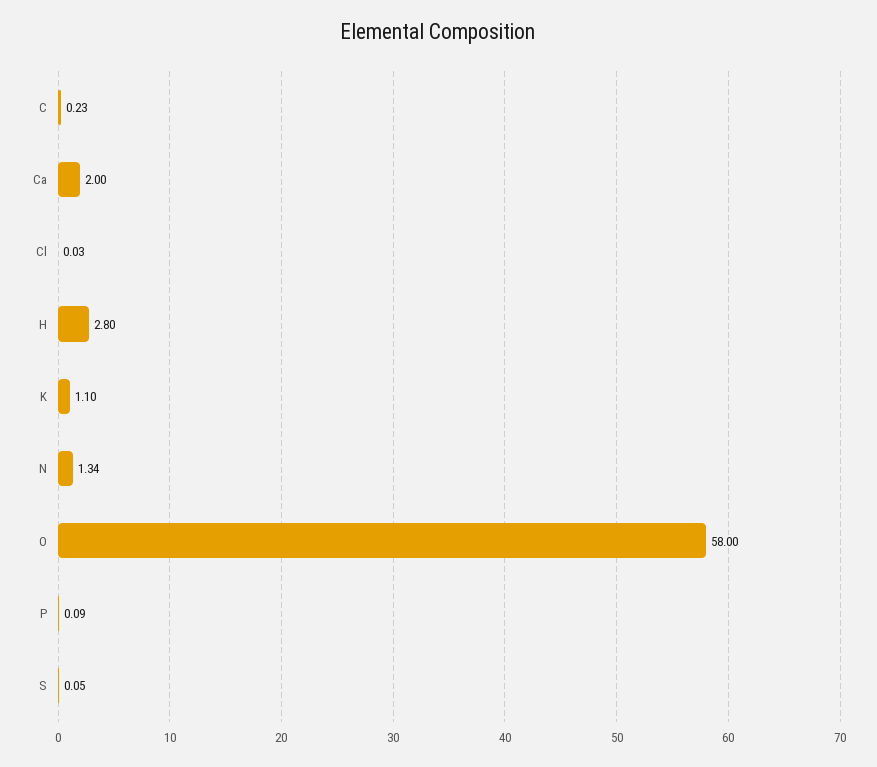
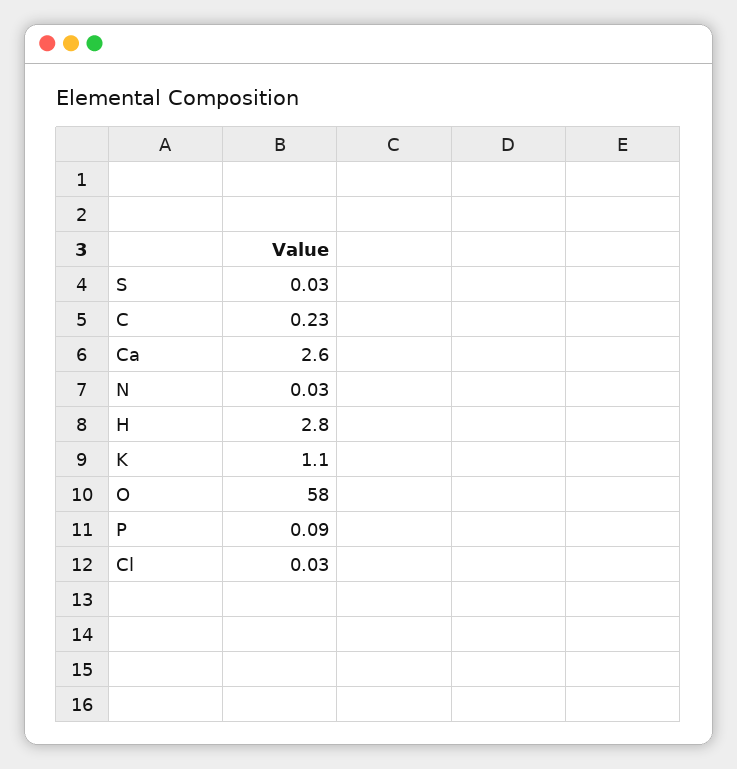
Ca: 2 -> 2.6
N: 1.34 -> 0.03
S: 0.05 -> 0.03

